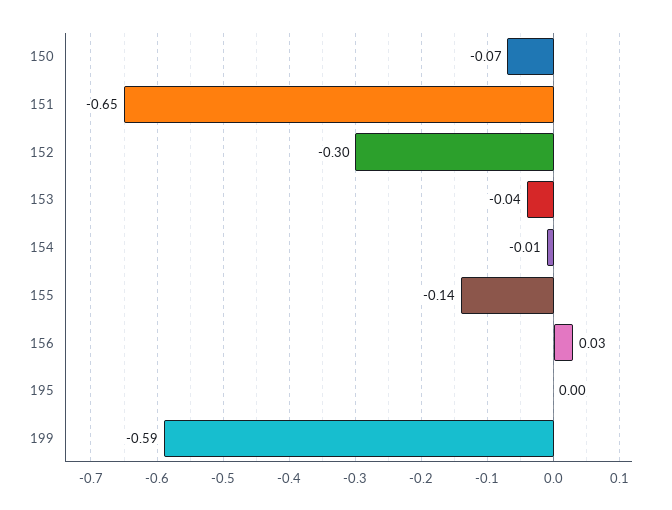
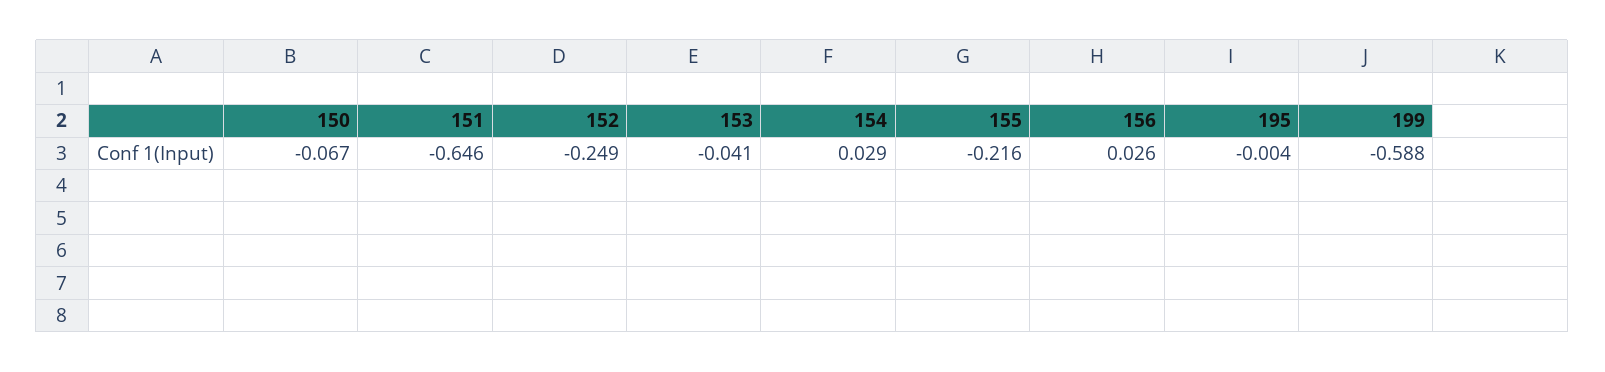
152: -0.3 -> -0.249
154: -0.01 -> 0.029
155: -0.14 -> -0.216

